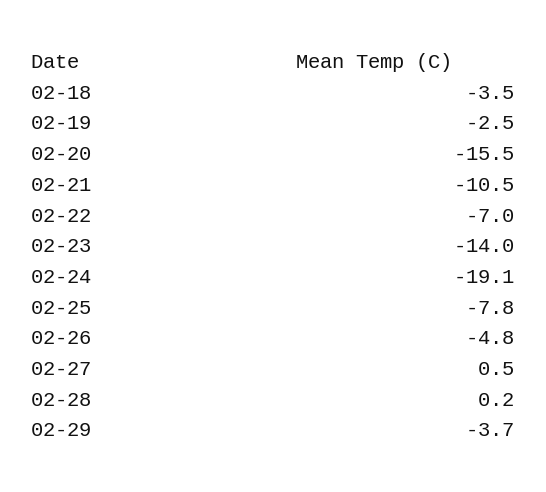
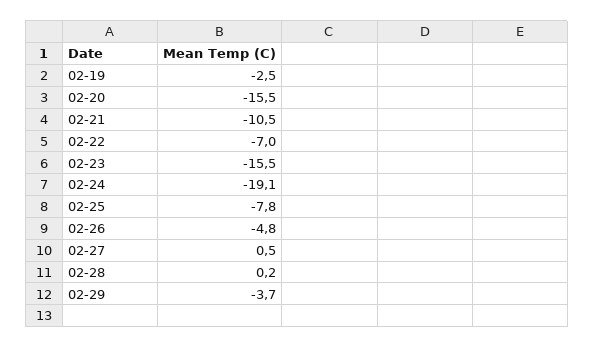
02-18: -3.5 -> none
02-23: -14 -> -15.5

